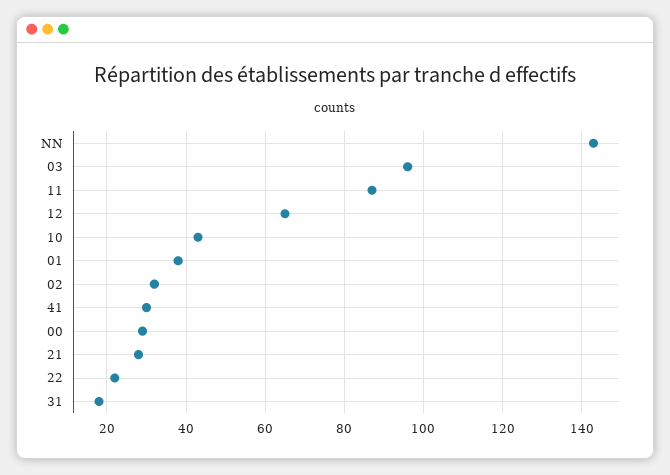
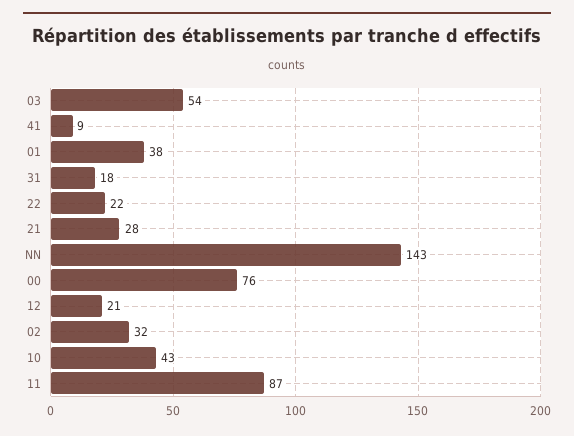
03: 95 -> 54
12: 65 -> 21
41: 30 -> 9
00: 30 -> 76

